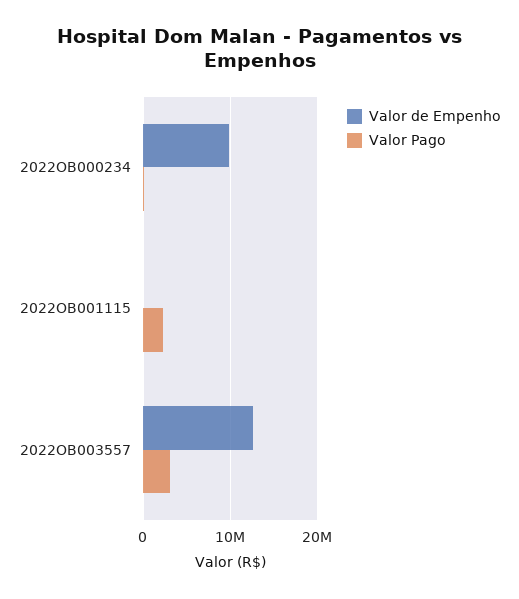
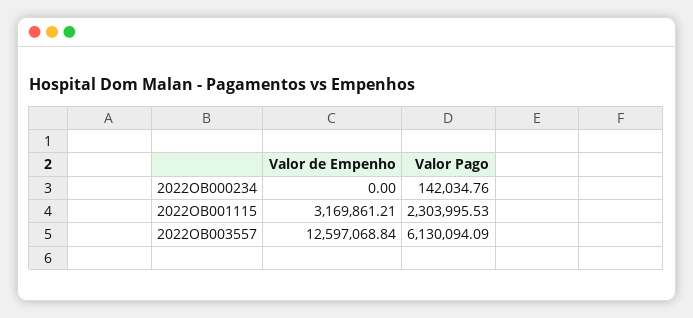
Valor de Empenho, 2022OB000234: 10000000 -> 0
Valor de Empenho, 2022OB001115: 0 -> 3169861.21
Valor Pago, 2022OB003557: 3000000 -> 6130094.09

